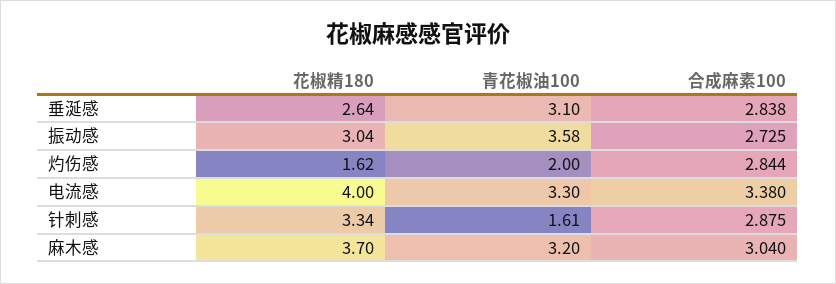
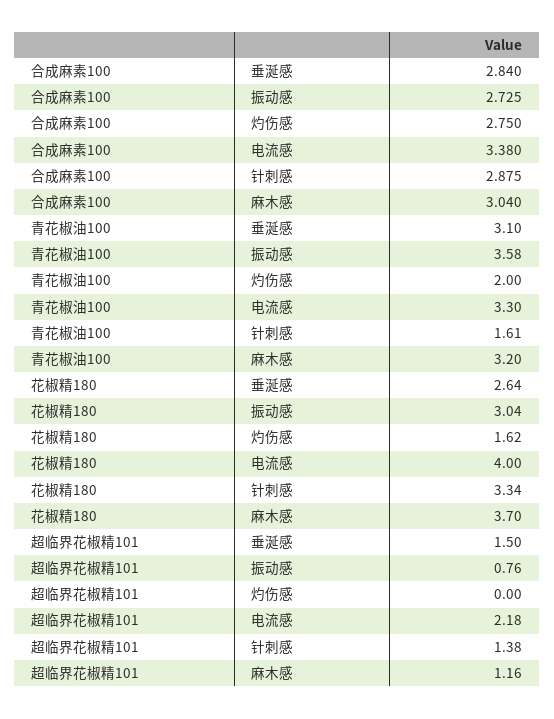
合成麻素100, 垂涎感: 2.838 -> 2.84
合成麻素100, 灼伤感: 2.844 -> 2.75
超临界花椒精101, 垂涎感: none -> 1.5
超临界花椒精101, 振动感: none -> 0.76
超临界花椒精101, 灼伤感: none -> 0
超临界花椒精101, 电流感: none -> 2.18
超临界花椒精101, 针刺感: none -> 1.38
超临界花椒精101, 麻木感: none -> 1.16

